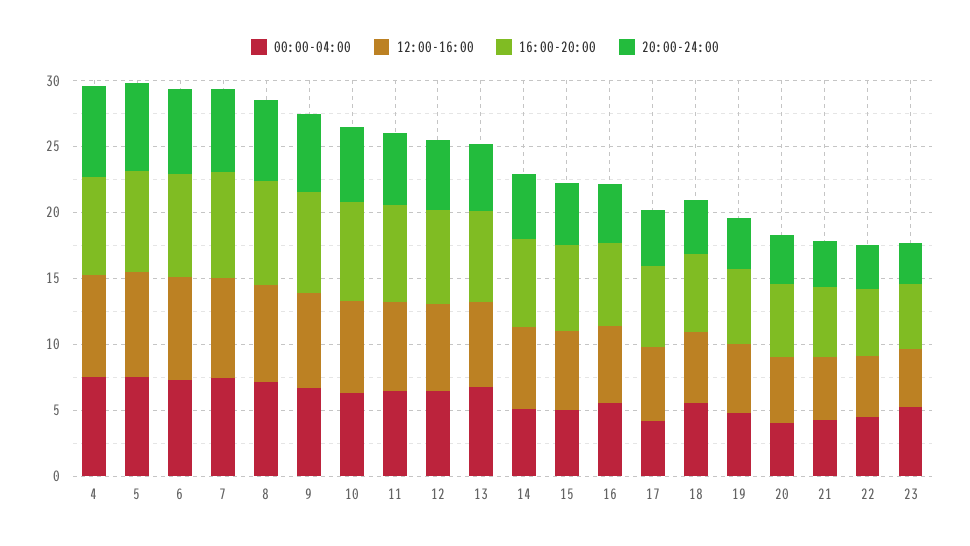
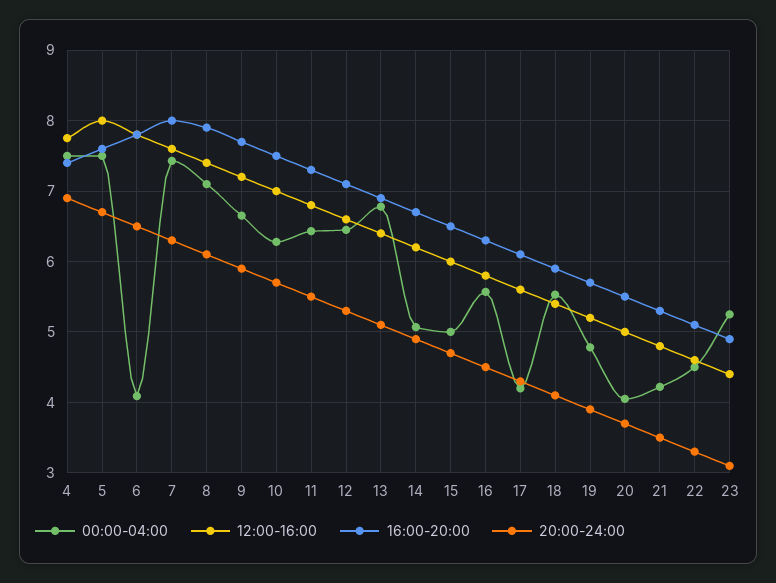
00:00-04:00, 6: 7 -> 4.1

